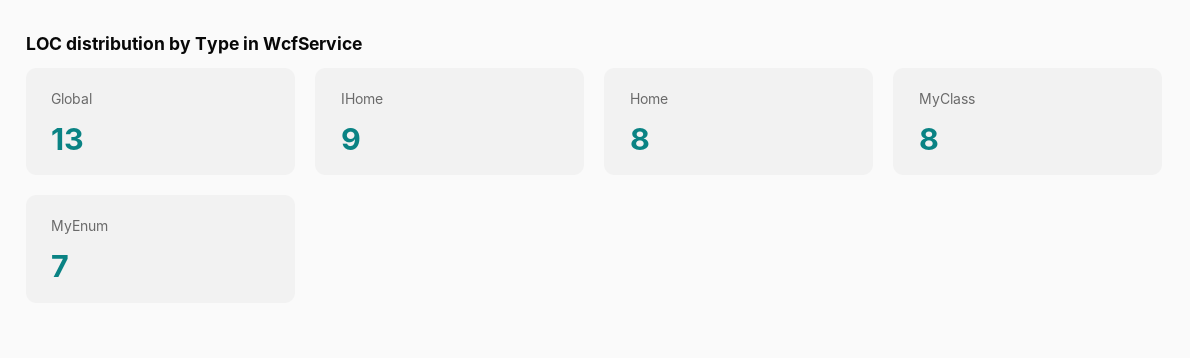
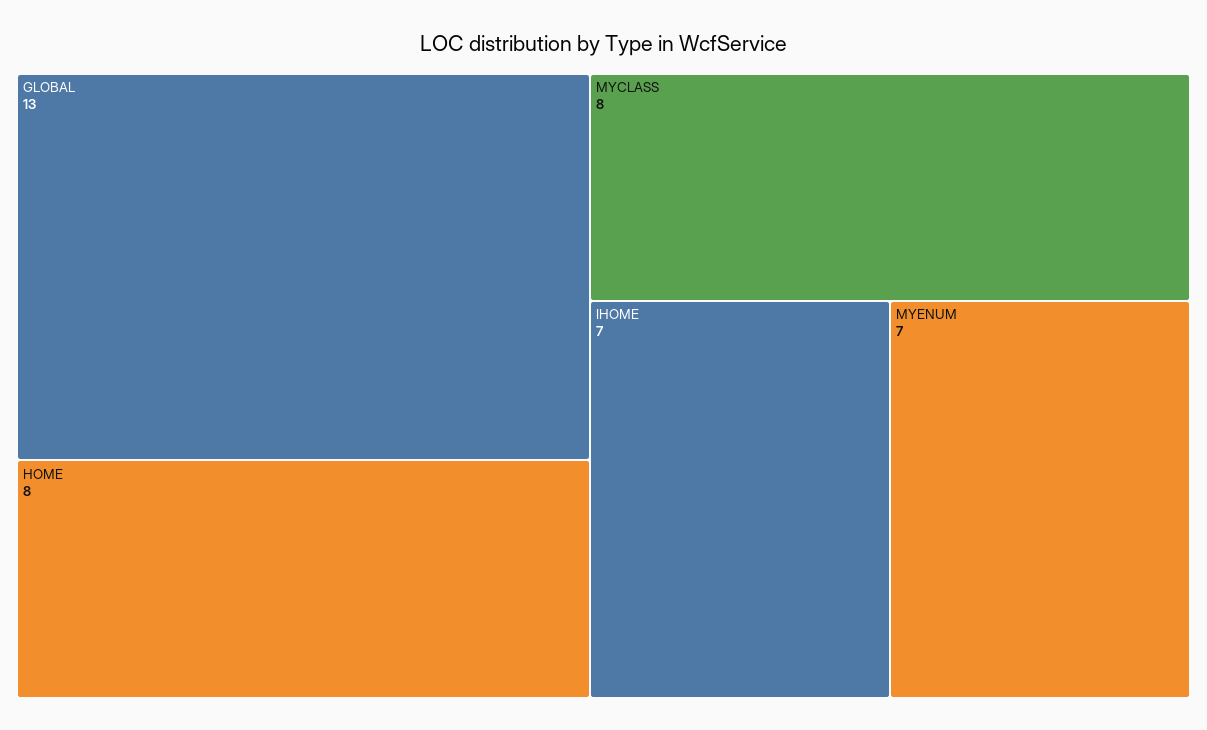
IHome: 9 -> 7

